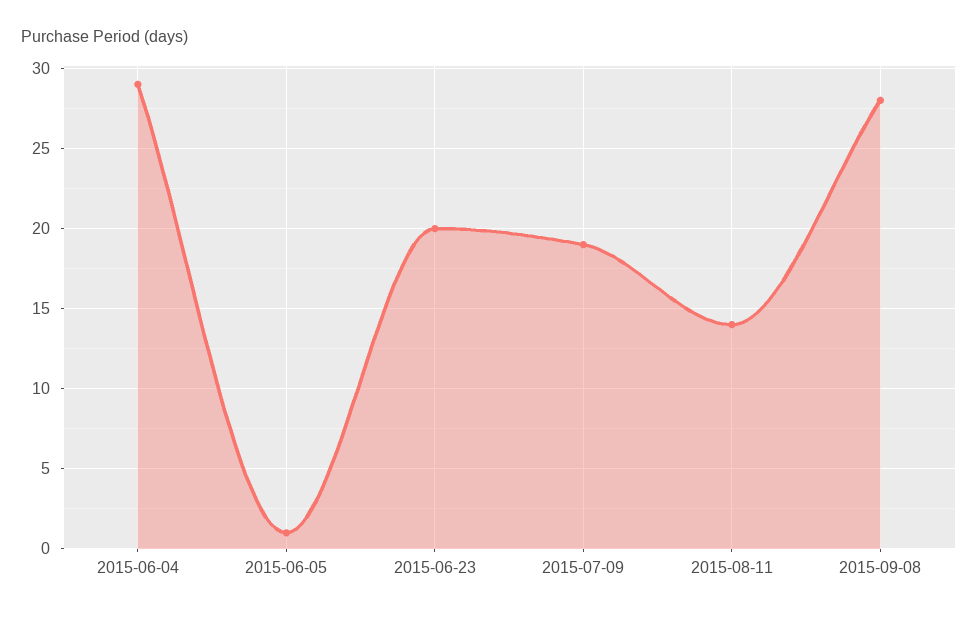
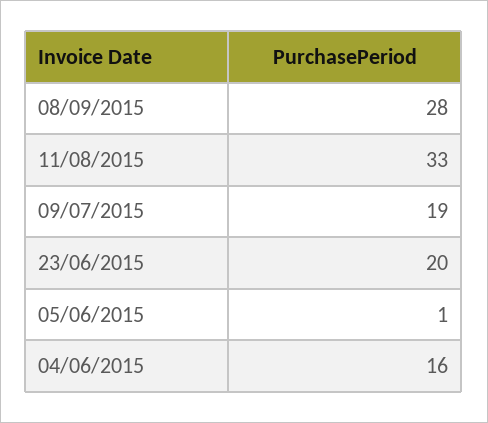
2015-06-04: 29 -> 16
2015-08-11: 14 -> 33

